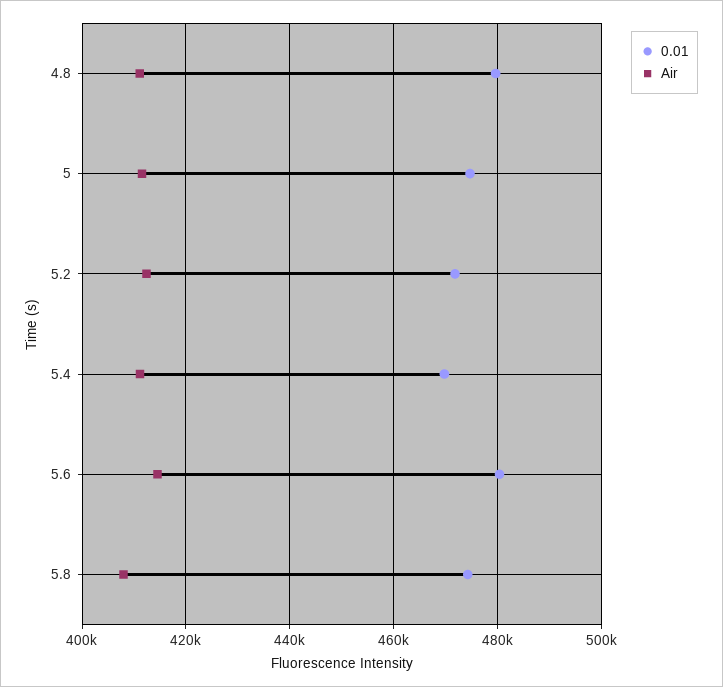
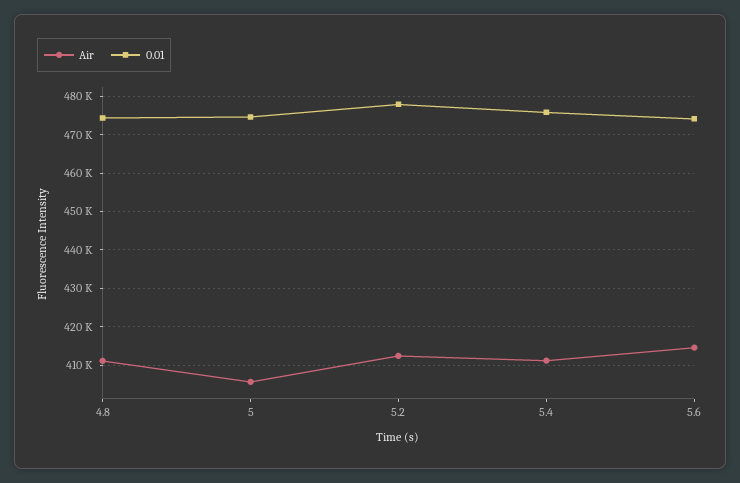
0.01, 4.8: 480000 -> 474000
Air, 5: 412000 -> 406000
0.01, 5.2: 472000 -> 478000
0.01, 5.4: 470000 -> 476000
0.01, 5.6: 480000 -> 474000
0.01, 5.8: 474000 -> none
Air, 5.8: 408000 -> none

